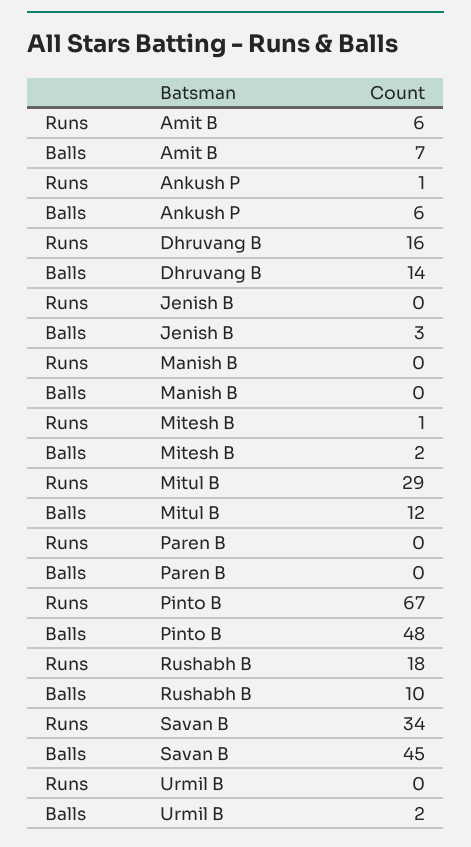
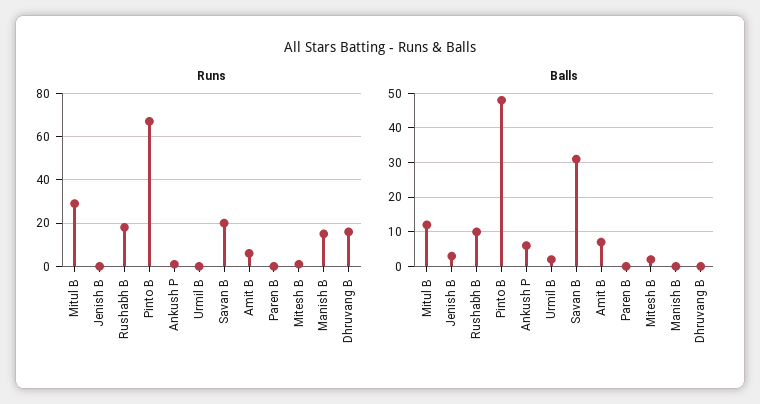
Balls, Dhruvang B: 14 -> 0
Runs, Manish B: 0 -> 15
Runs, Savan B: 34 -> 20
Balls, Savan B: 45 -> 30

